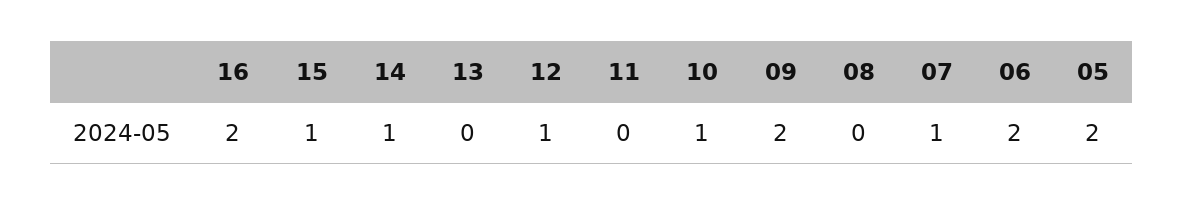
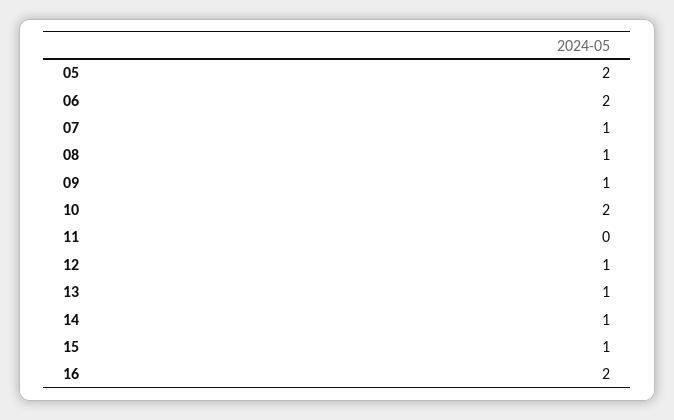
13: 0 -> 1
10: 1 -> 2
09: 2 -> 1
08: 0 -> 1

